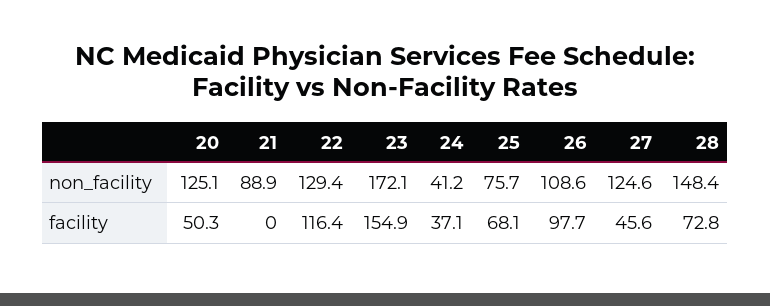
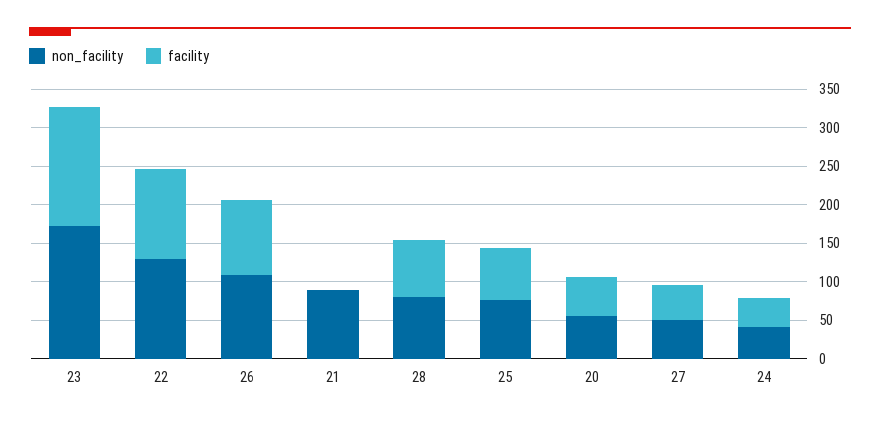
non_facility, 20: 125.1 -> 50
non_facility, 27: 124.6 -> 50
non_facility, 28: 148.4 -> 75

